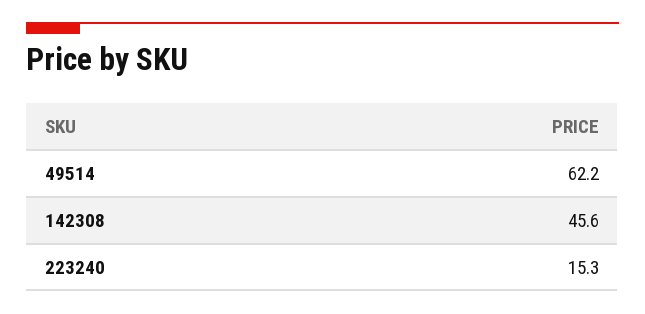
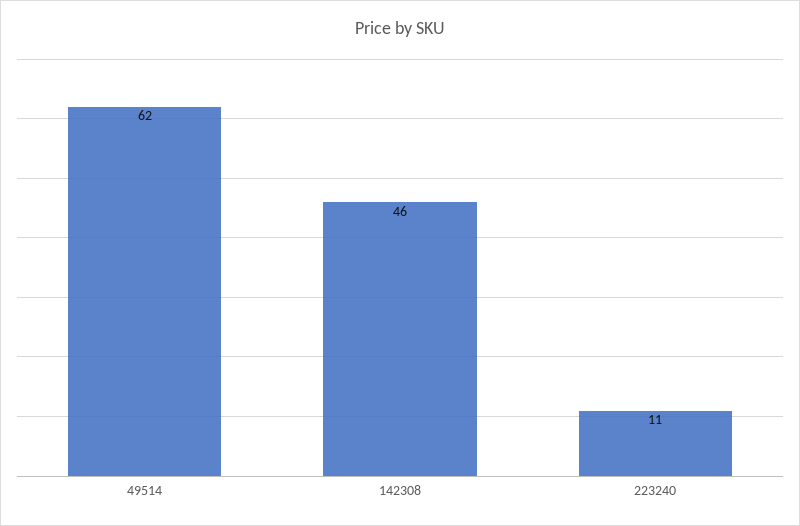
223240: 15.3 -> 11

